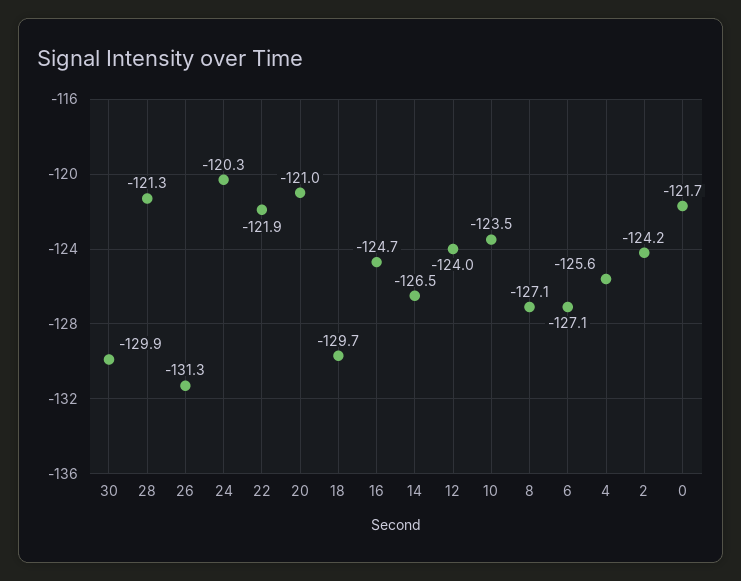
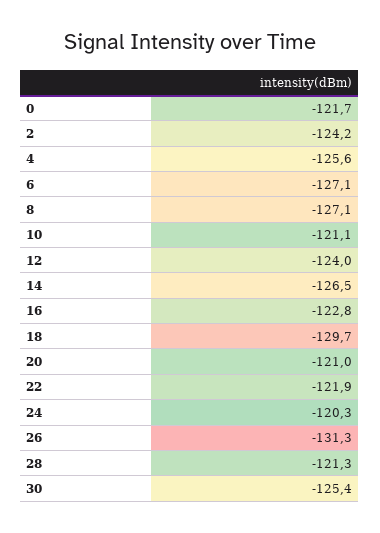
30: -129.9 -> -125.4
16: -124.7 -> -122.8
10: -123.5 -> -121.1

